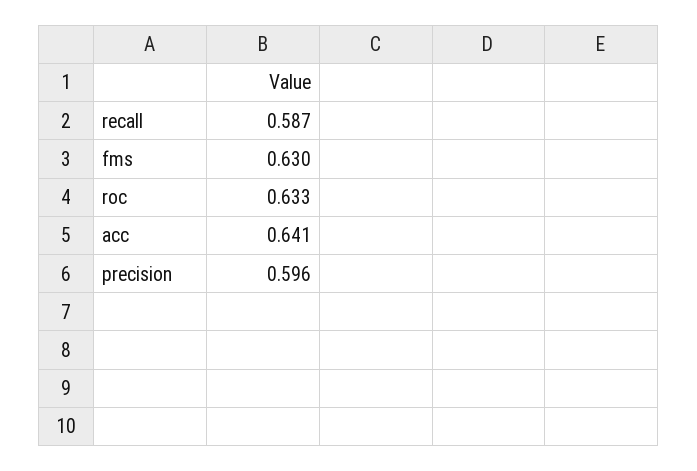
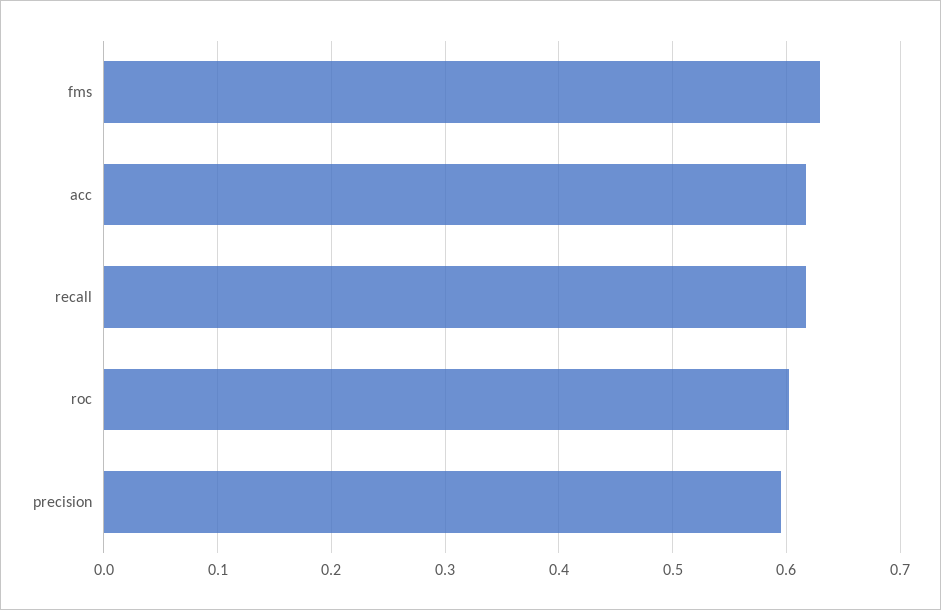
recall: 0.587 -> 0.62
roc: 0.633 -> 0.6
acc: 0.641 -> 0.62

